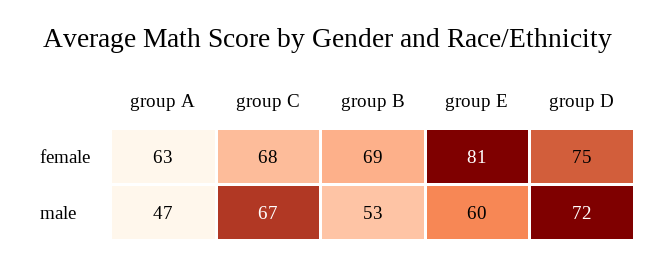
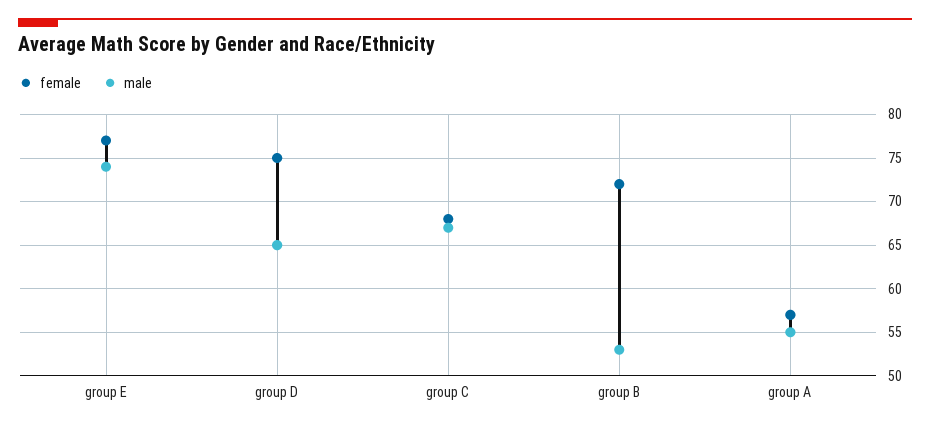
female, group A: 63 -> 57
female, group B: 69 -> 72
female, group E: 81 -> 77
male, group A: 47 -> 55
male, group E: 60 -> 74
male, group D: 72 -> 65

